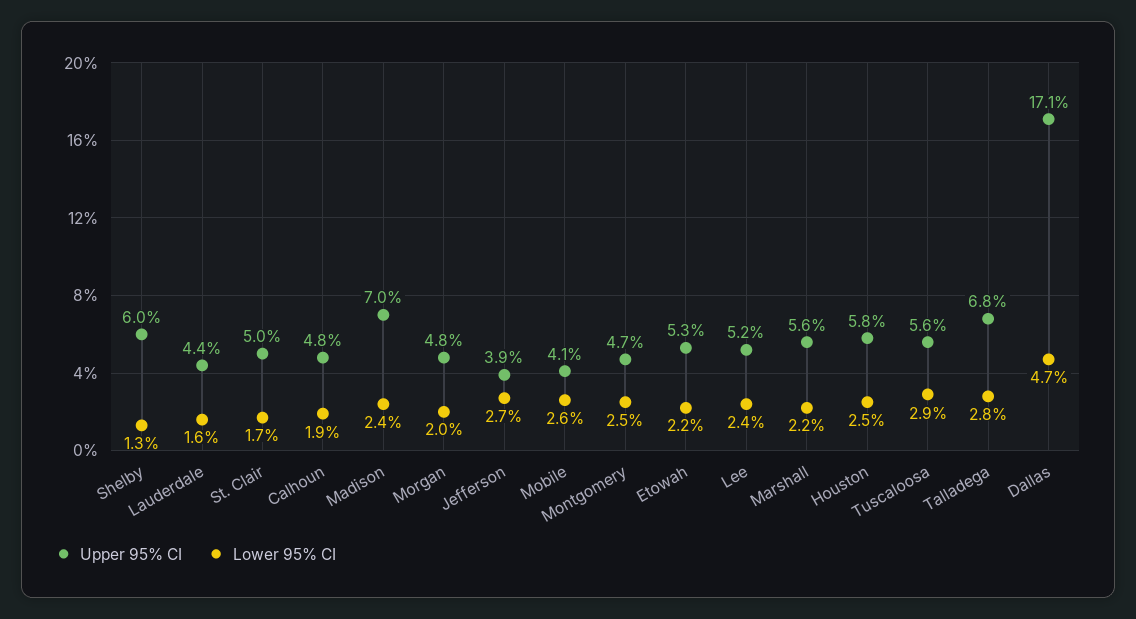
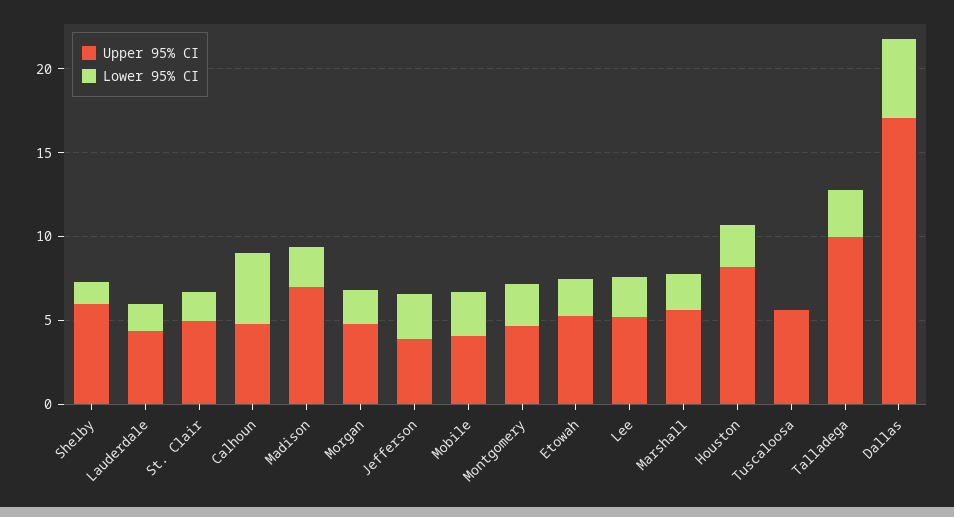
Lower 95% CI, Calhoun: 1.9 -> 4
Upper 95% CI, Houston: 5.8 -> 8
Lower 95% CI, Tuscaloosa: 2.9 -> 0
Upper 95% CI, Talladega: 6.8 -> 10

